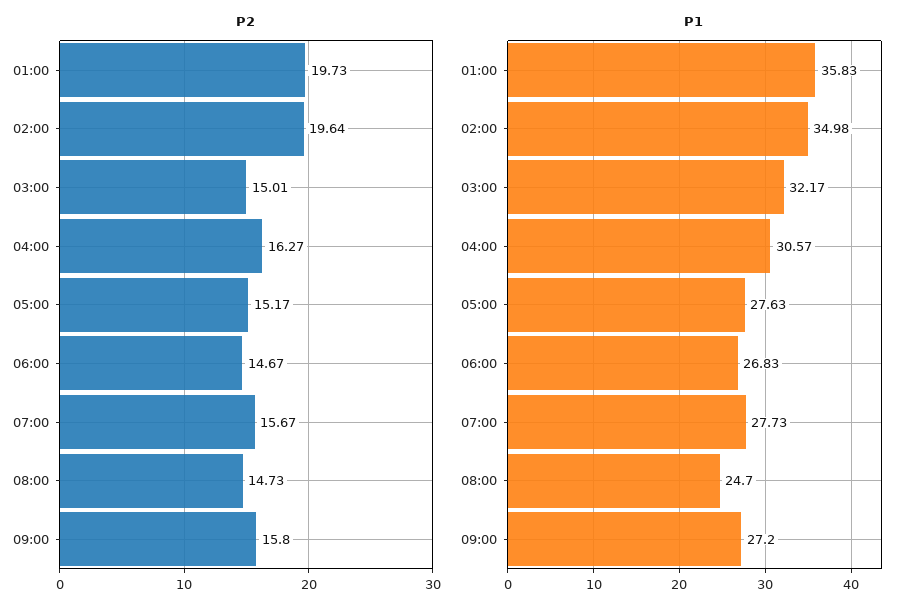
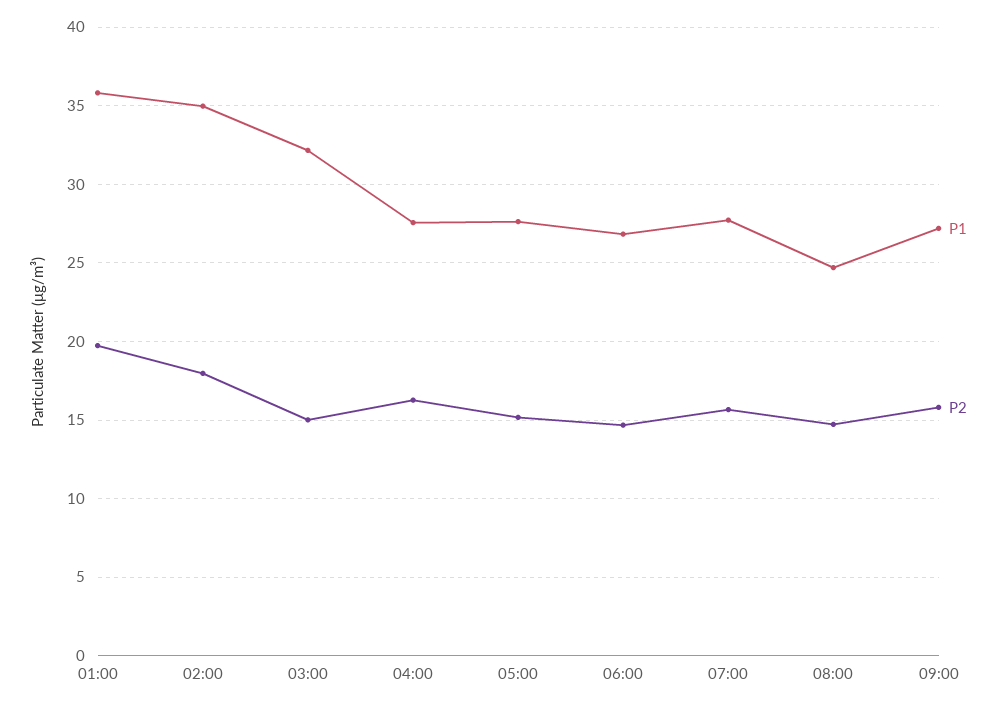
P2, 02:00: 19.64 -> 18
P1, 04:00: 30.57 -> 27.5

